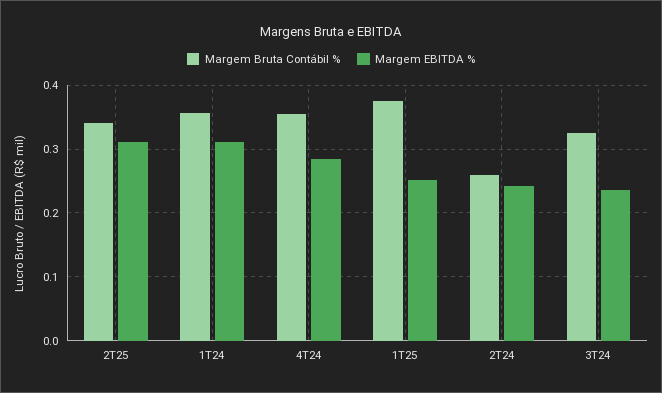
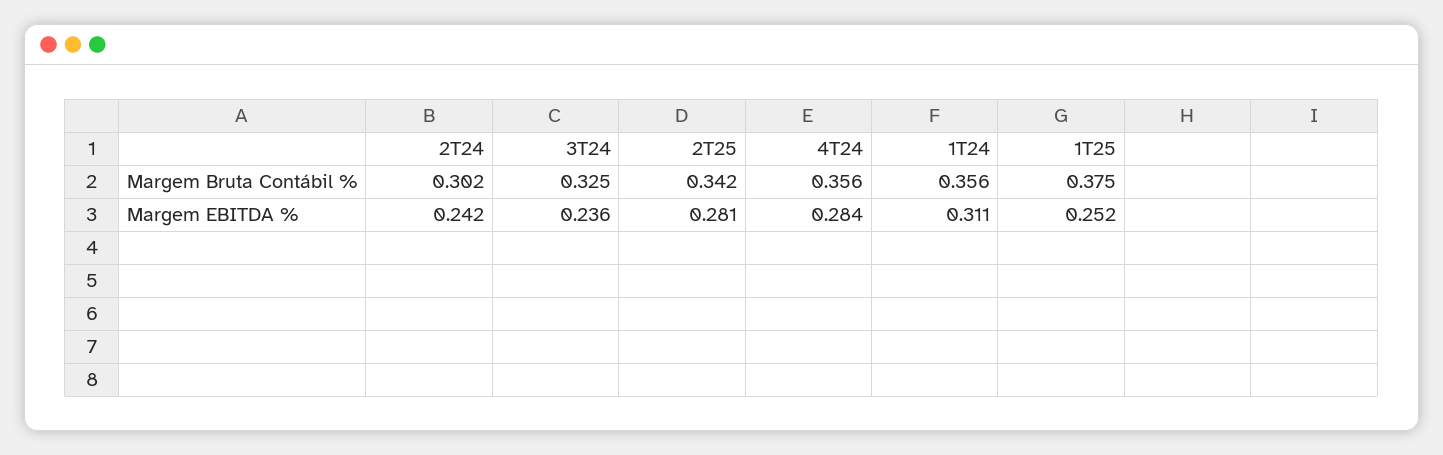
Margem EBITDA %, 2T25: 0.31 -> 0.281
Margem Bruta Contábil %, 2T24: 0.26 -> 0.302

